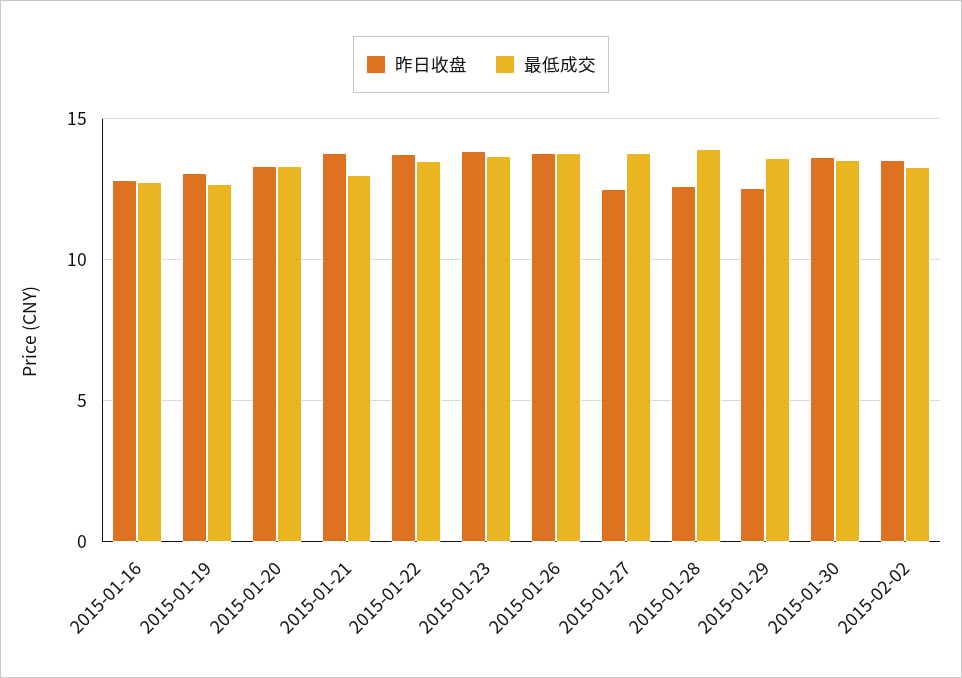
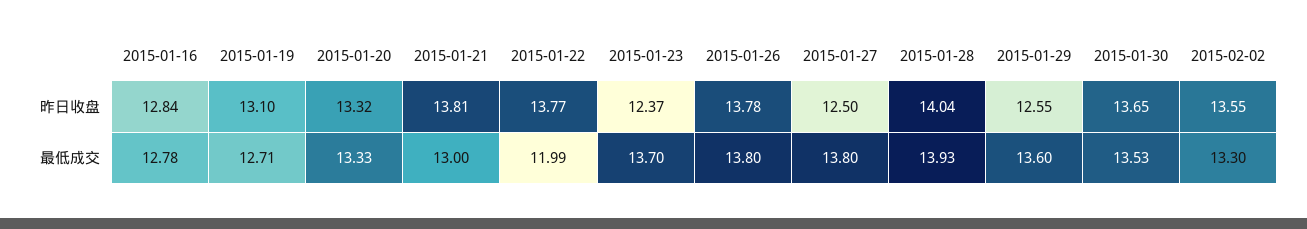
最低成交, 2015-01-22: 13.5 -> 11.99
昨日收盘, 2015-01-23: 14 -> 12.37
昨日收盘, 2015-01-28: 12.5 -> 14.04

